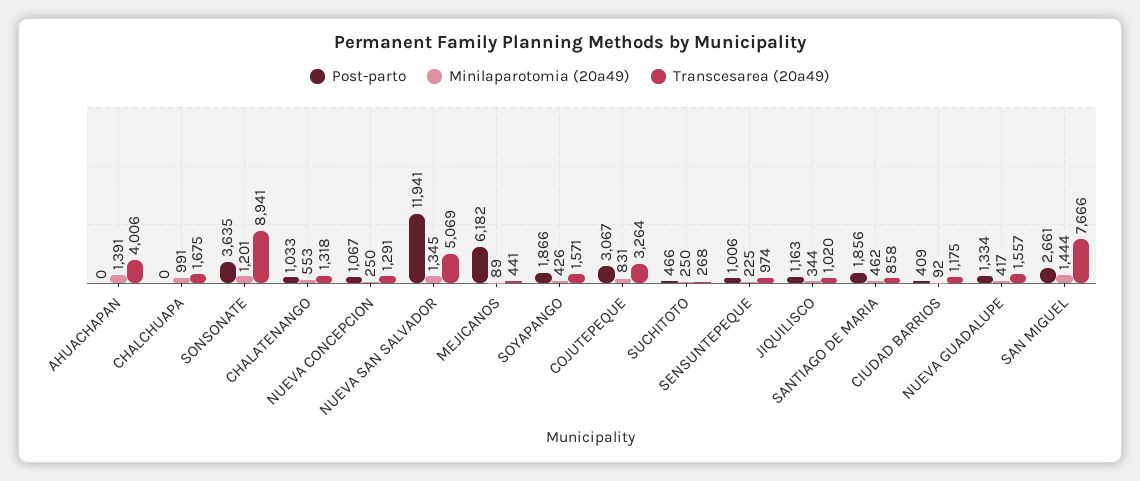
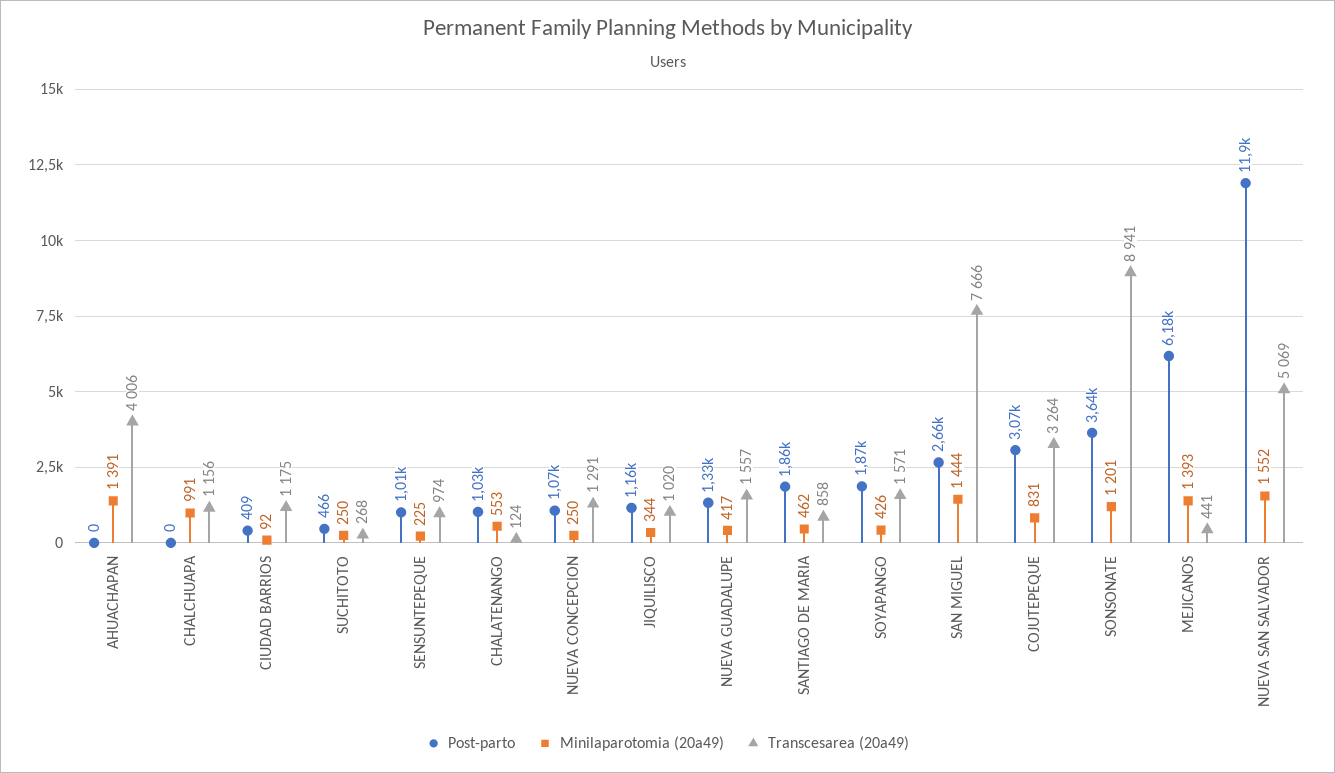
Transcesarea (20a49), CHALCHUAPA: 1675 -> 1156
Transcesarea (20a49), CHALATENANGO: 1318 -> 124
Minilaparotomia (20a49), NUEVA SAN SALVADOR: 1345 -> 1552
Minilaparotomia (20a49), MEJICANOS: 89 -> 1393

